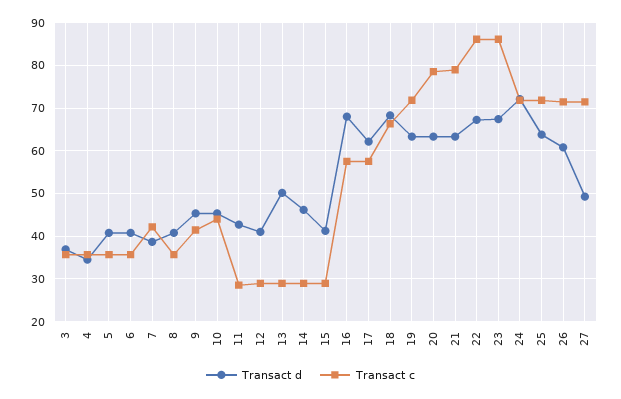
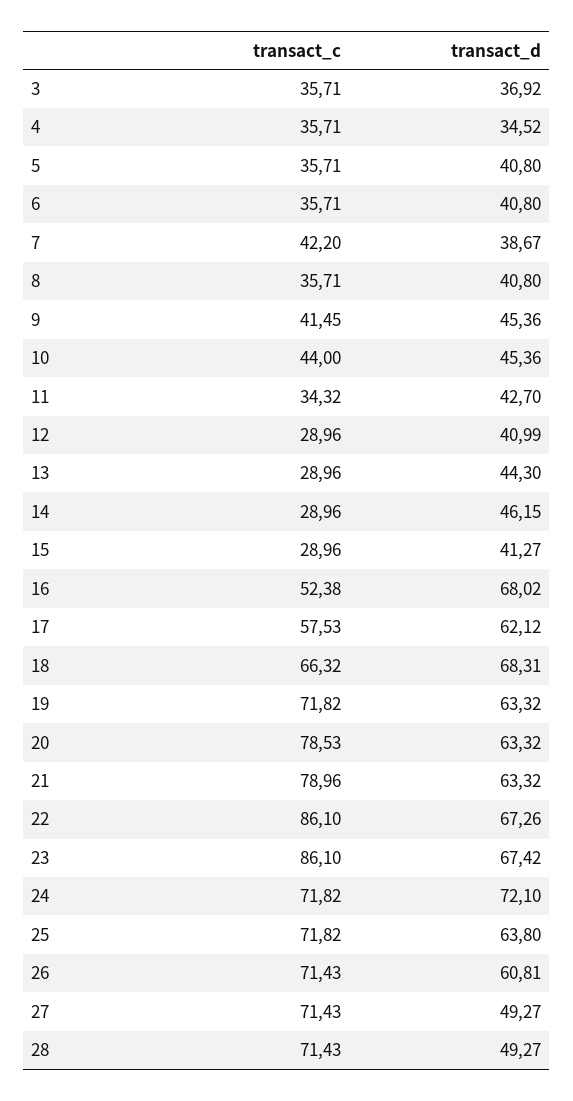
Transact c, 11: 28 -> 34.32
Transact d, 13: 50 -> 44.3
Transact c, 16: 58 -> 52.38
Transact c, 28: none -> 71.43
Transact d, 28: none -> 49.27

